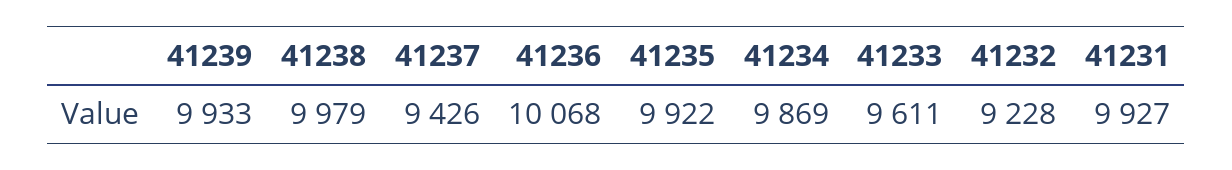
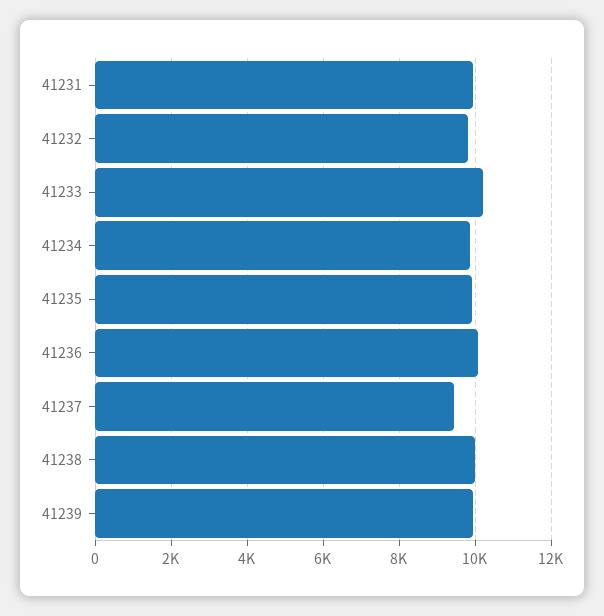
41233: 9611 -> 10200
41232: 9228 -> 9800

